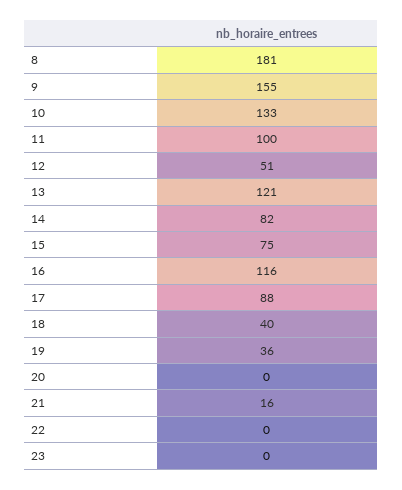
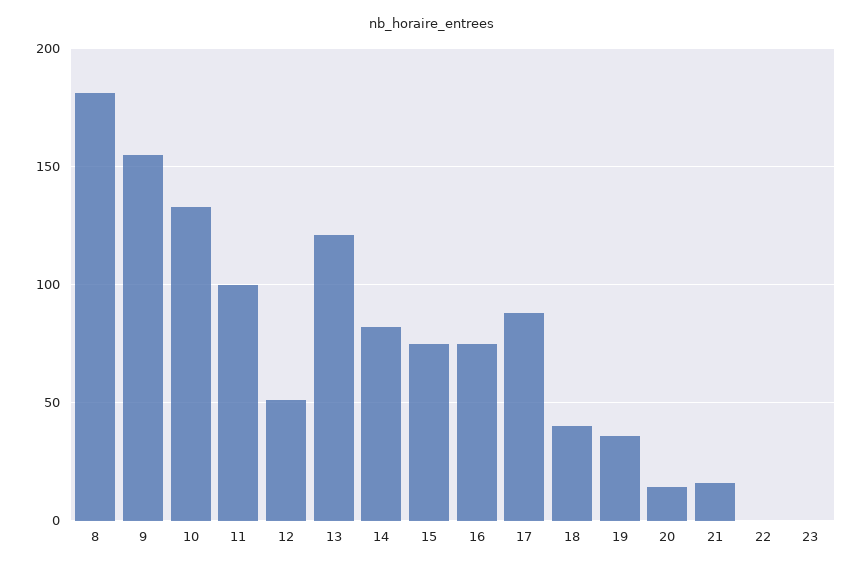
16: 116 -> 75
20: 0 -> 15

